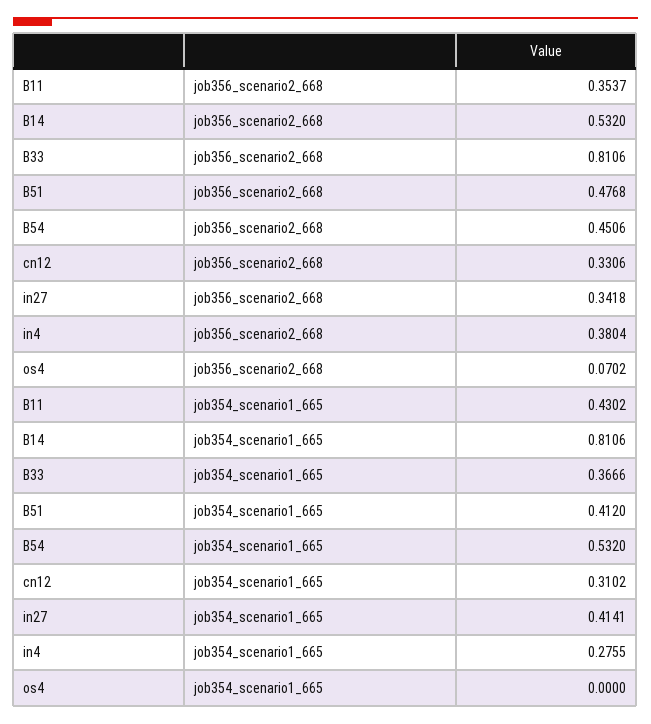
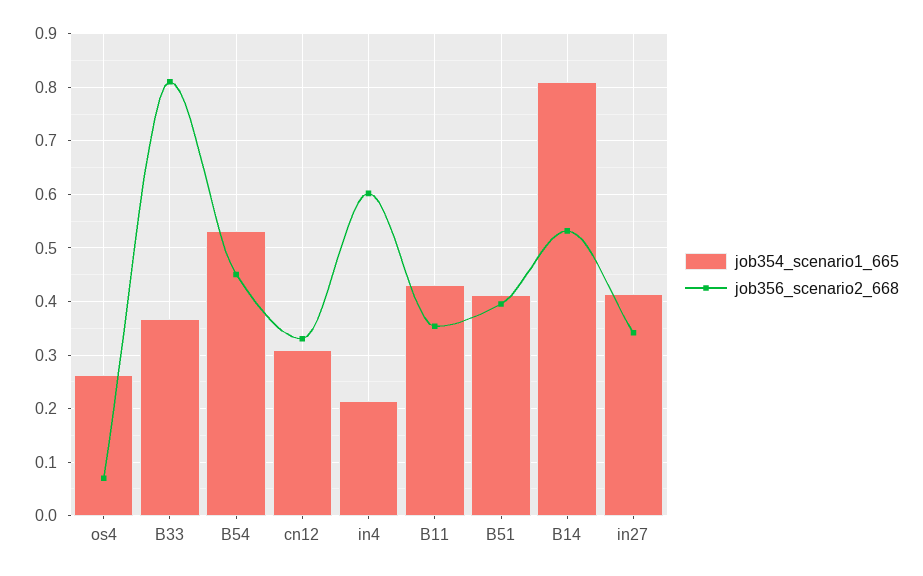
job356_scenario2_668, B51: 0.4768 -> 0.4
job356_scenario2_668, in4: 0.3804 -> 0.6
job354_scenario1_665, in4: 0.2755 -> 0.22
job354_scenario1_665, os4: 0 -> 0.26

